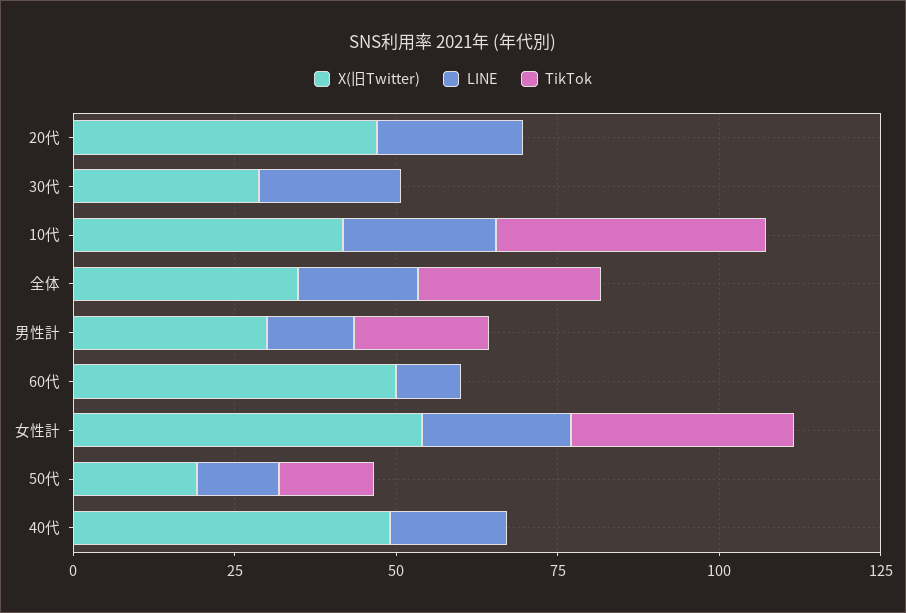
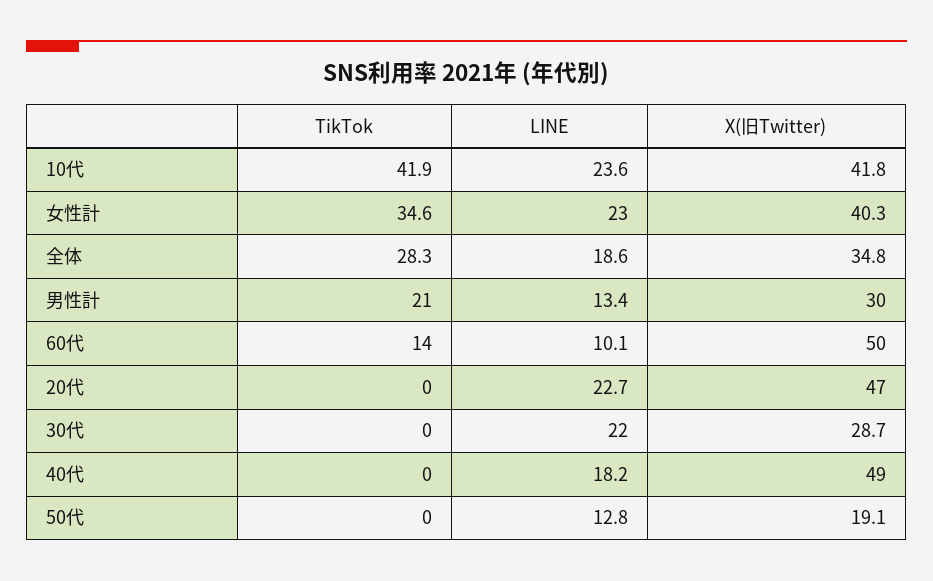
TikTok, 60代: 0 -> 14
X(旧Twitter), 女性計: 55 -> 40.3
TikTok, 50代: 15 -> 0

